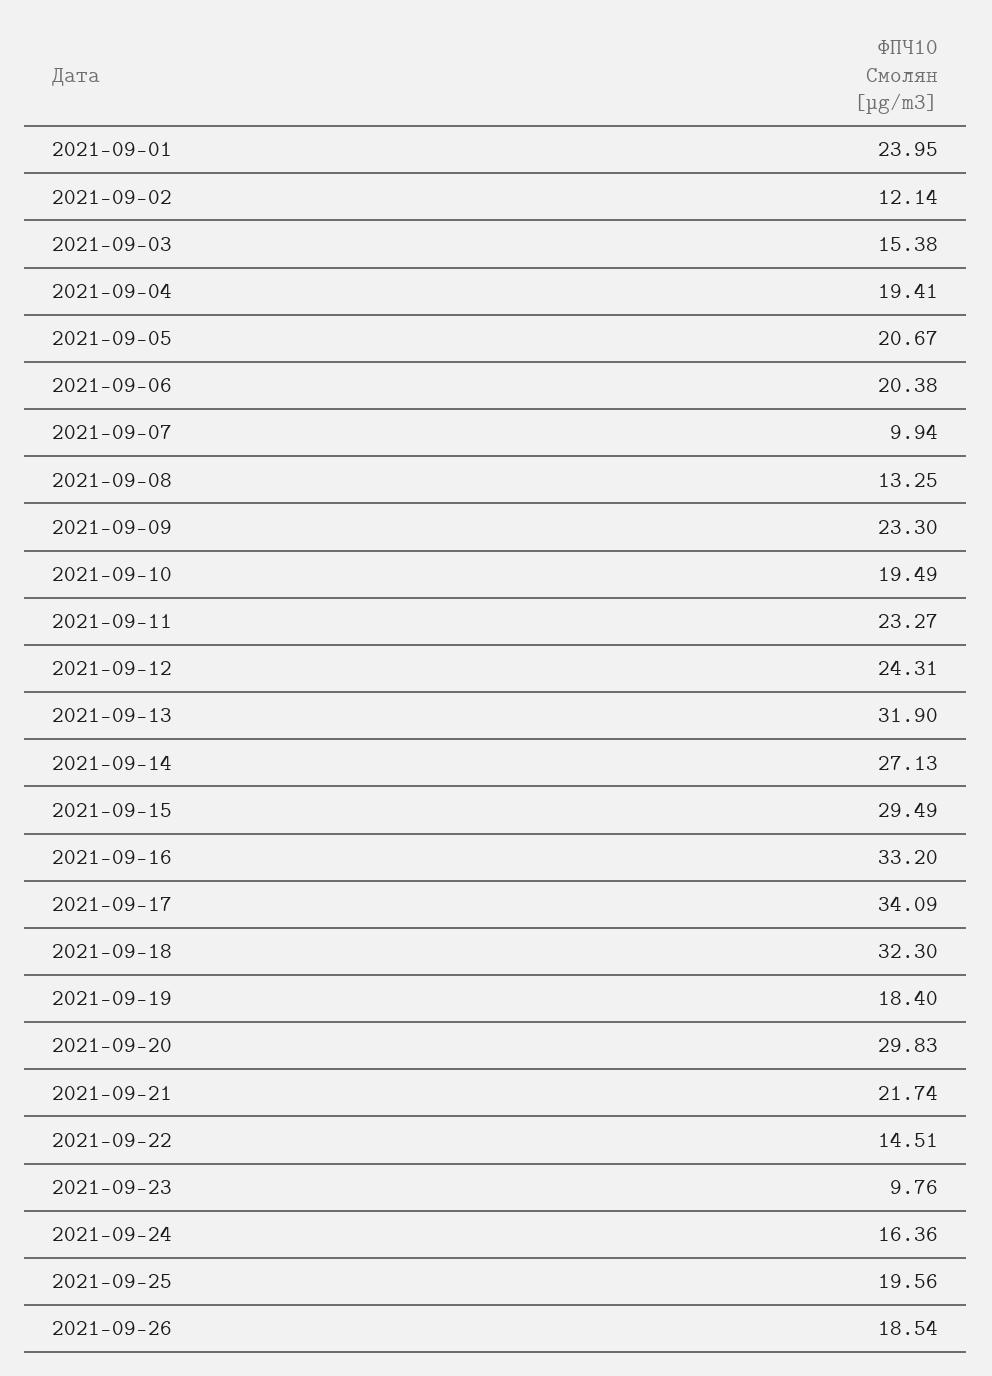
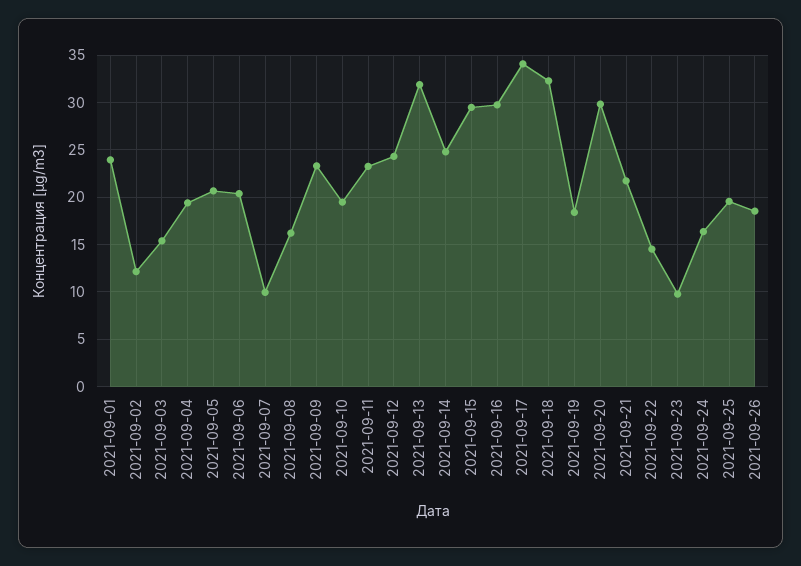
2021-09-08: 13.25 -> 16
2021-09-14: 27.13 -> 25
2021-09-16: 33.2 -> 30

